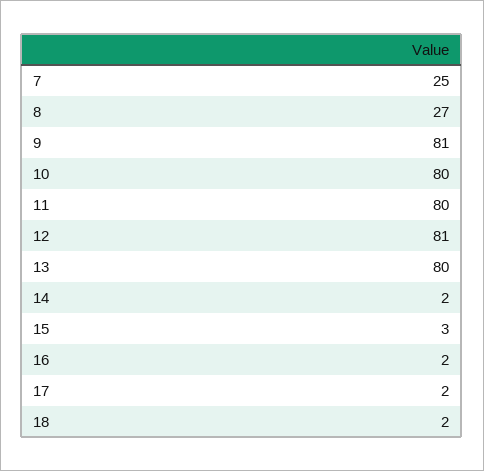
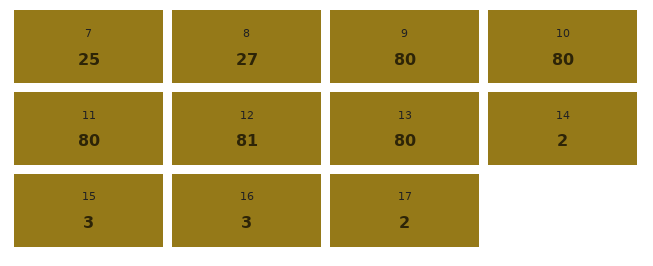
9: 81 -> 80
16: 2 -> 3
18: 2 -> none

